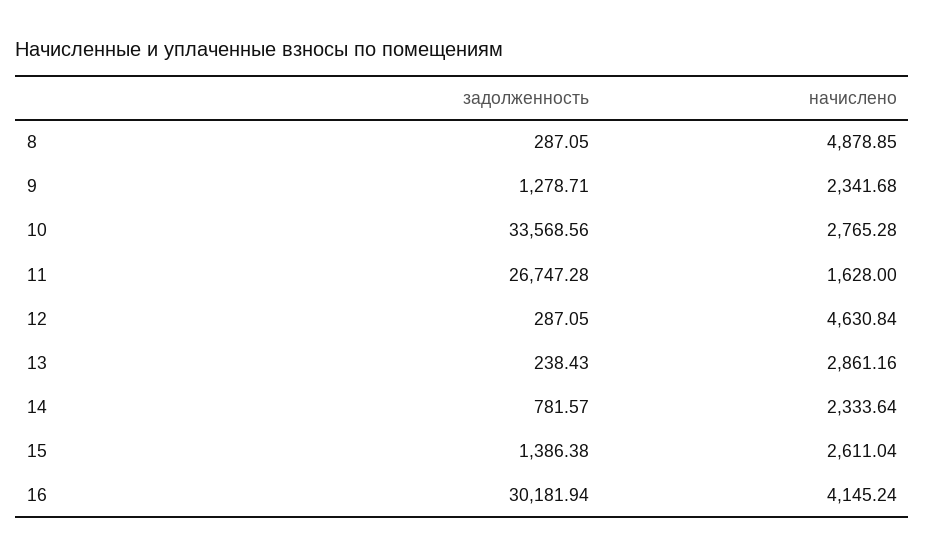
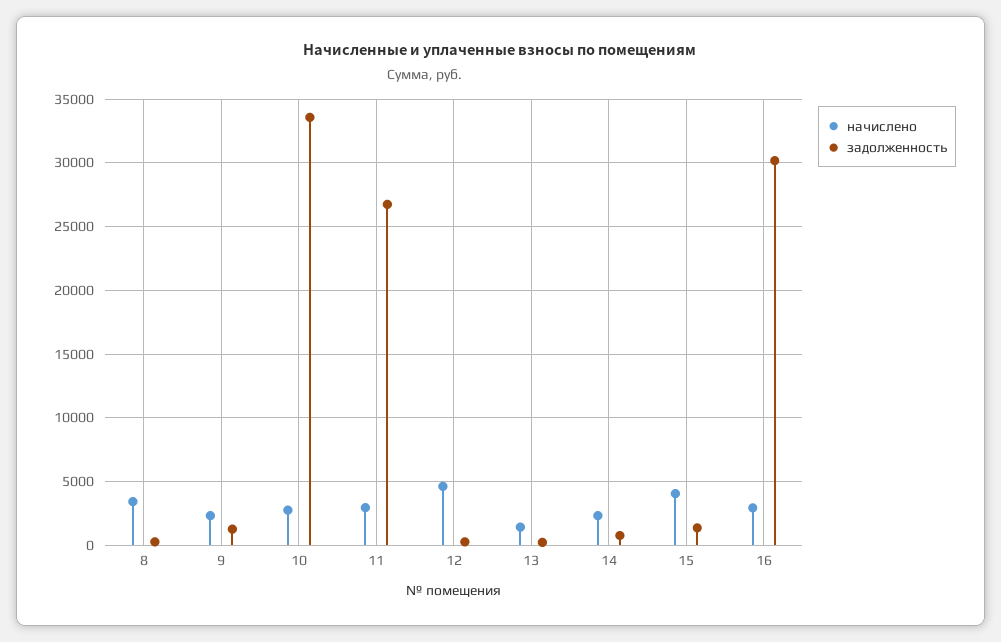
начислено, 8: 4878.85 -> 3500
начислено, 11: 1628 -> 3000
начислено, 13: 2861.16 -> 1500
начислено, 15: 2611.04 -> 4000
начислено, 16: 4145.24 -> 3000

